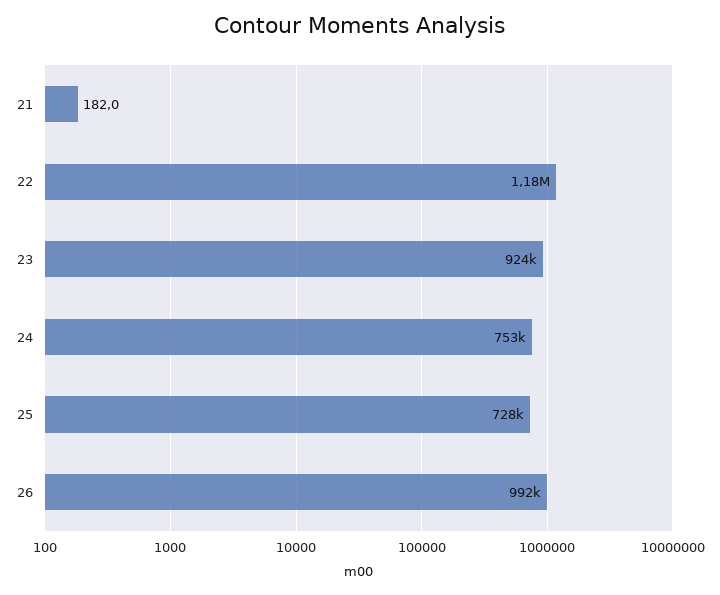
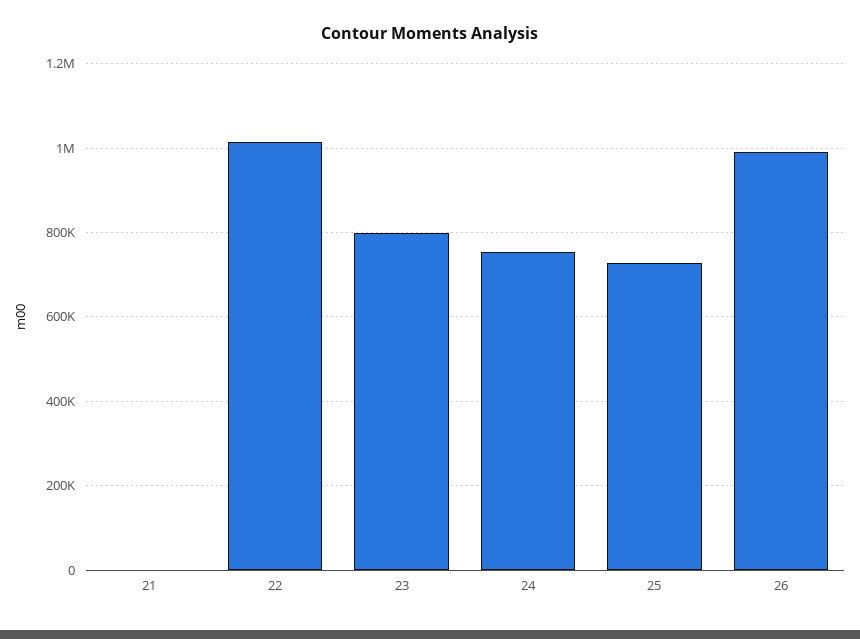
22: 1180000 -> 1020000
23: 924000 -> 800000

